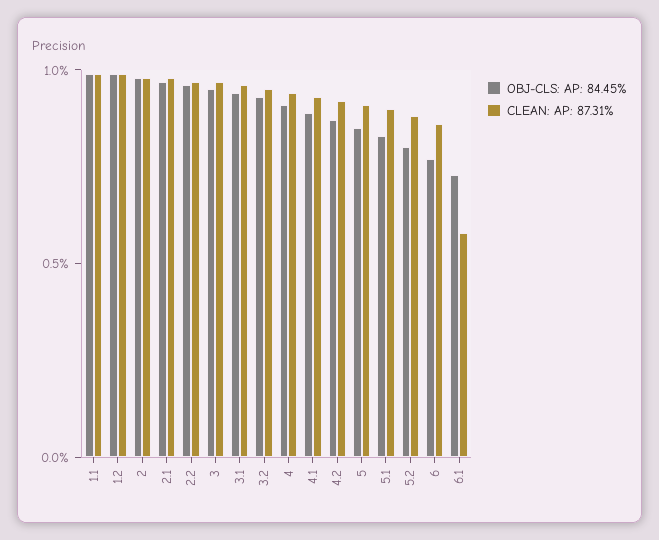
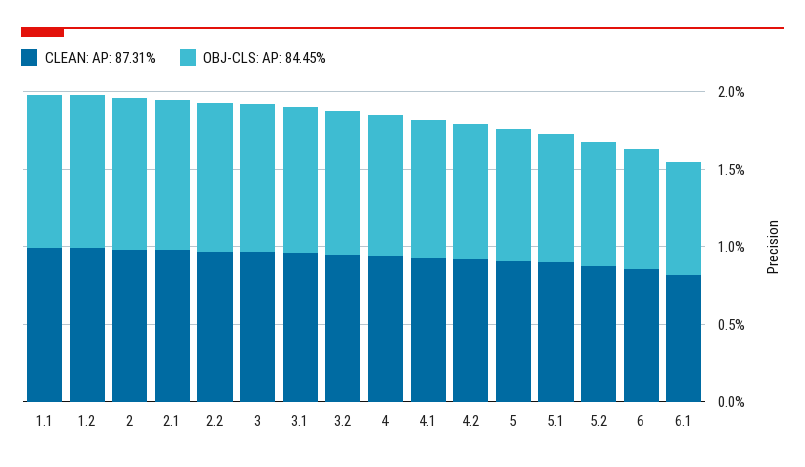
CLEAN: AP: 87.31%, 6.1: 0.6 -> 0.8

